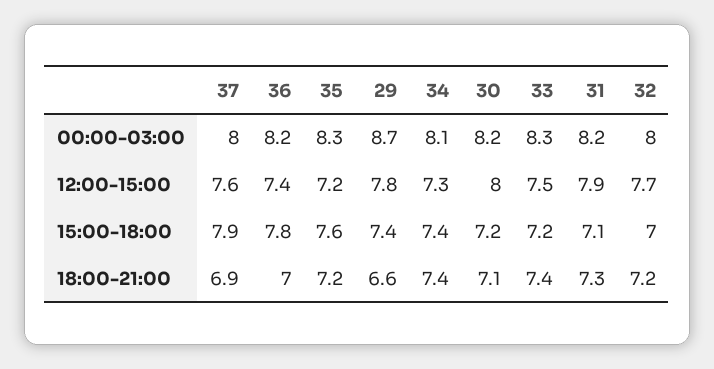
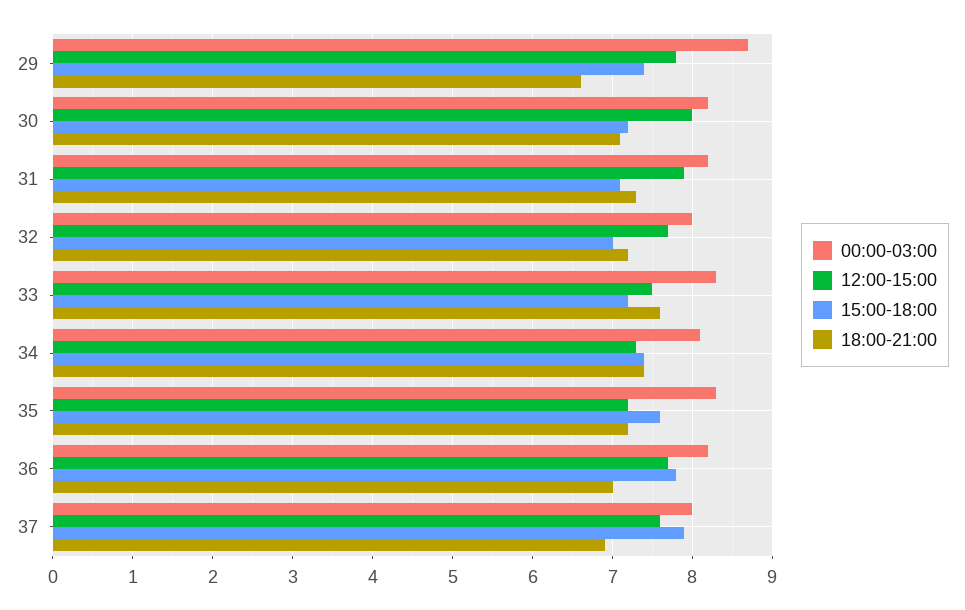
12:00-15:00, 36: 7.4 -> 7.7
18:00-21:00, 33: 7.4 -> 7.6

